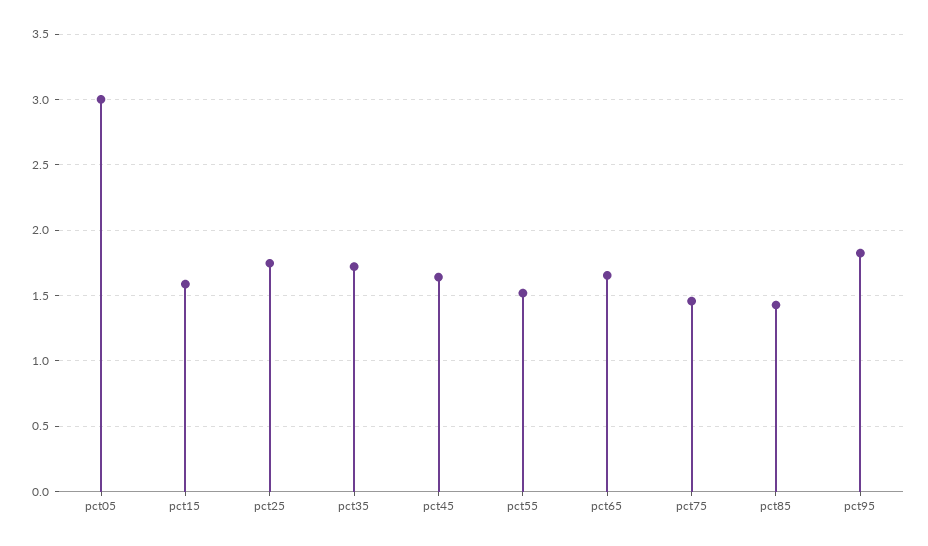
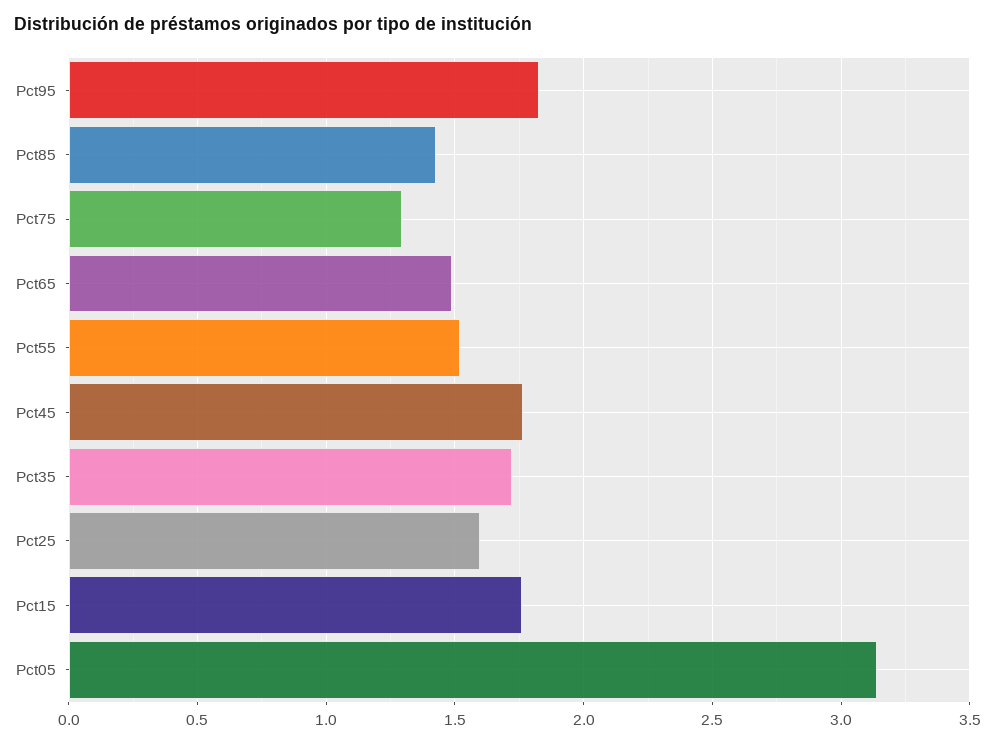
pct05: 3 -> 3.15
pct15: 1.6 -> 1.75
pct25: 1.75 -> 1.6
pct45: 1.65 -> 1.75
pct65: 1.65 -> 1.5
pct75: 1.45 -> 1.3

